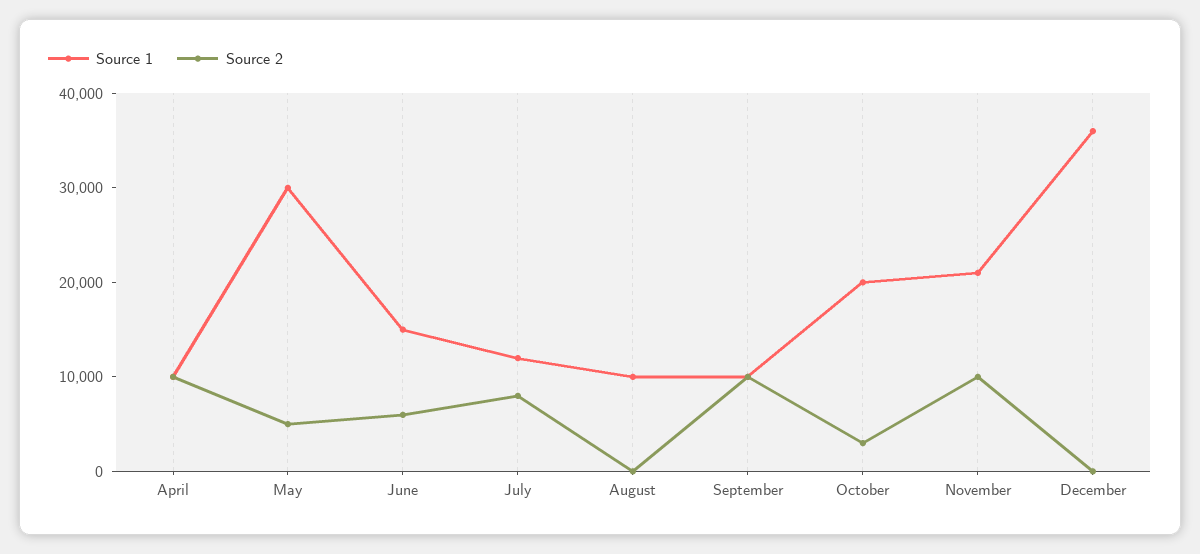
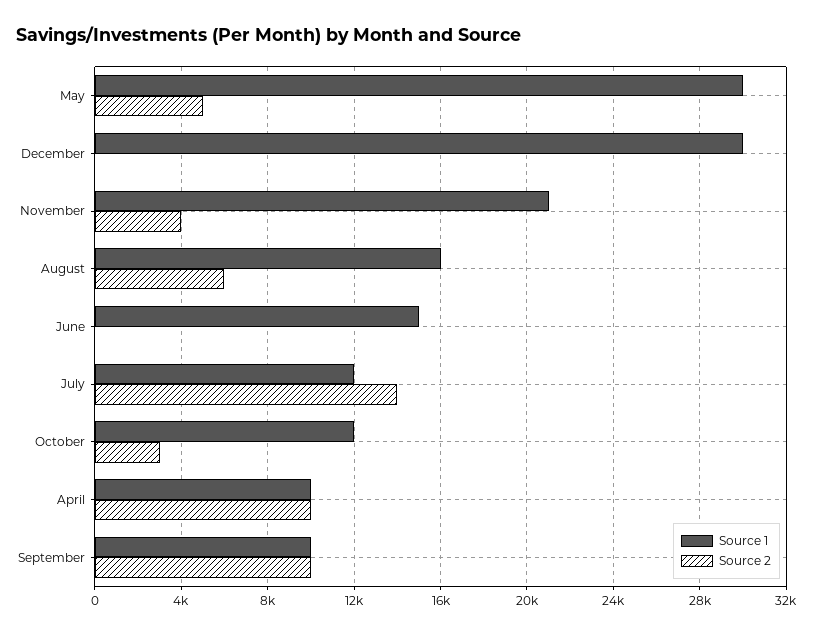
Source 2, June: 6000 -> 0
Source 2, July: 8000 -> 14000
Source 1, August: 10000 -> 16000
Source 2, August: 0 -> 6000
Source 1, October: 20000 -> 12000
Source 2, November: 10000 -> 4000
Source 1, December: 36000 -> 30000

